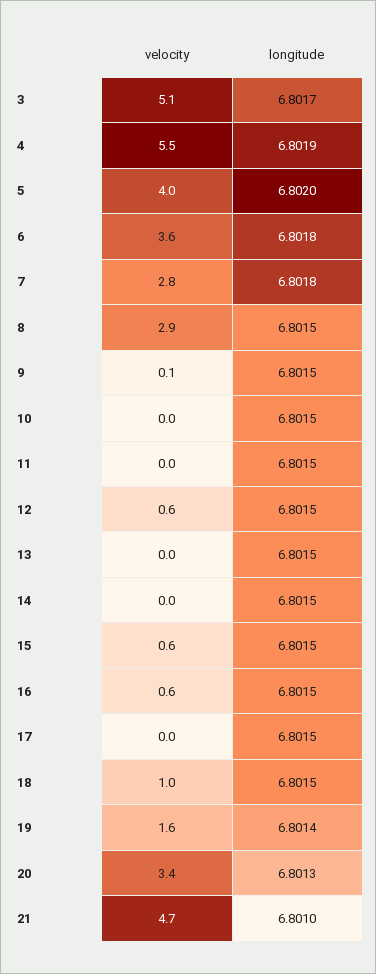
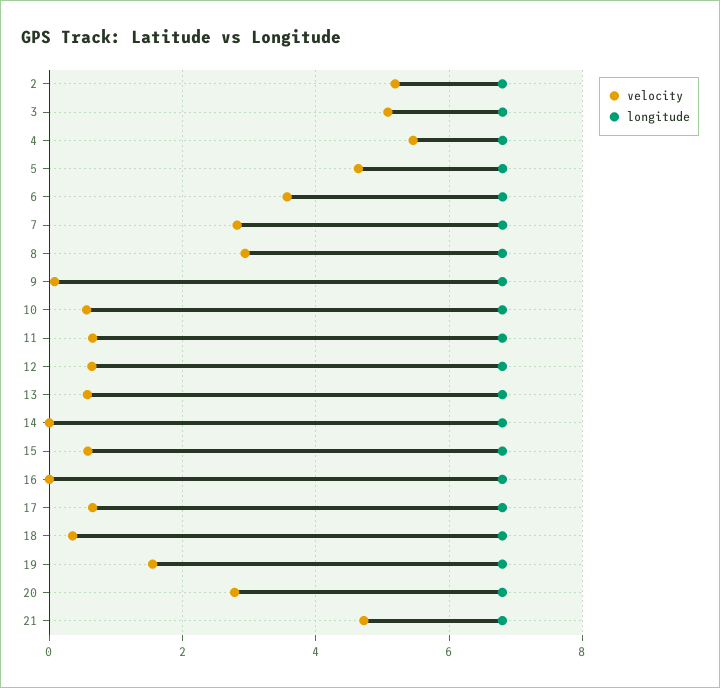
velocity, 5: 4 -> 4.6
velocity, 10: 0 -> 0.6
velocity, 11: 0 -> 0.6
velocity, 13: 0 -> 0.6
velocity, 16: 0.6 -> 0
velocity, 17: 0 -> 0.6
velocity, 18: 1 -> 0.4
velocity, 20: 3.4 -> 2.8
velocity, 2: none -> 5.2
longitude, 2: none -> 6.8

